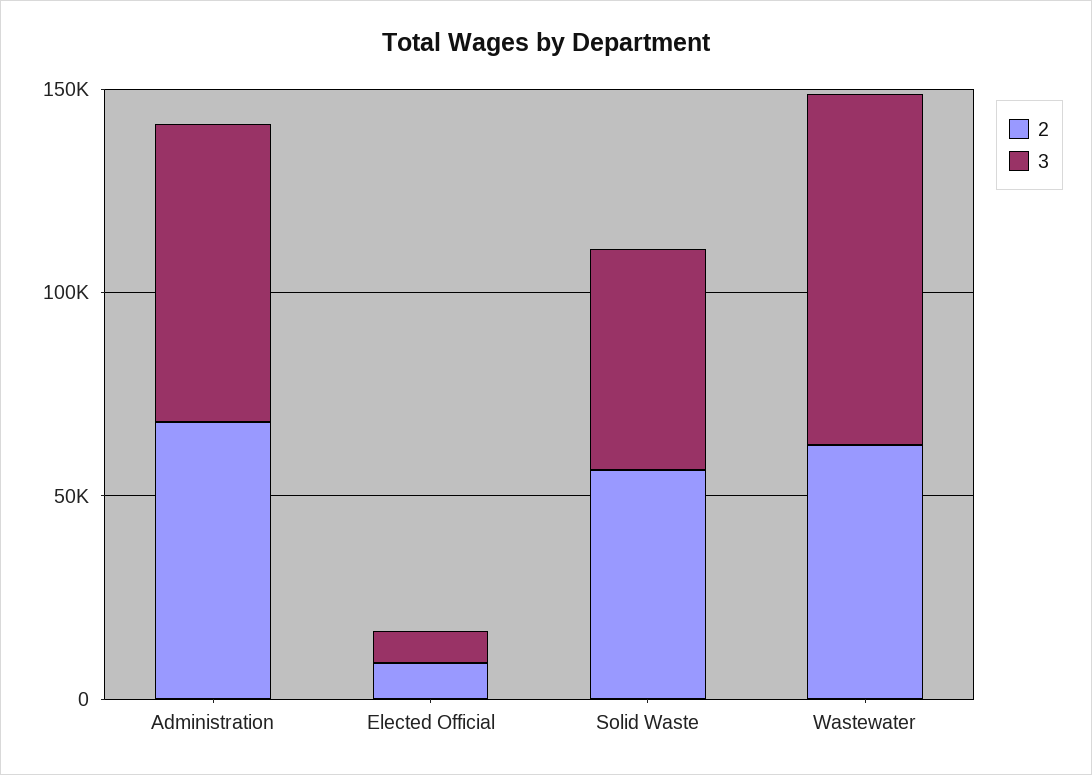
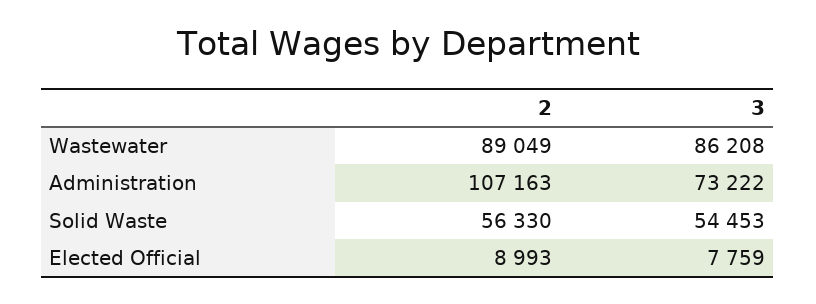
2, Administration: 70000 -> 107163
2, Wastewater: 60000 -> 89049

